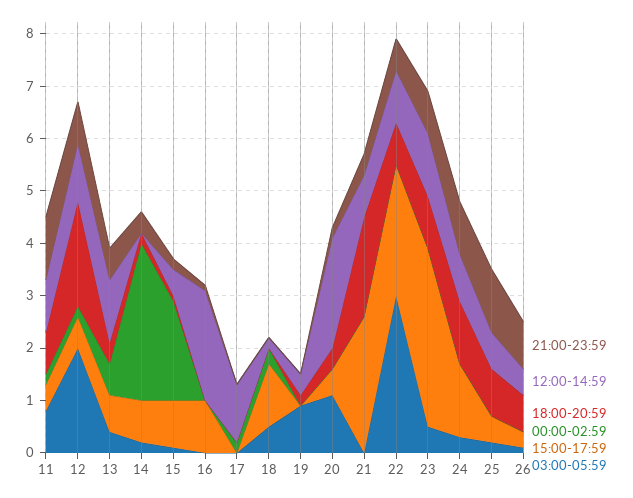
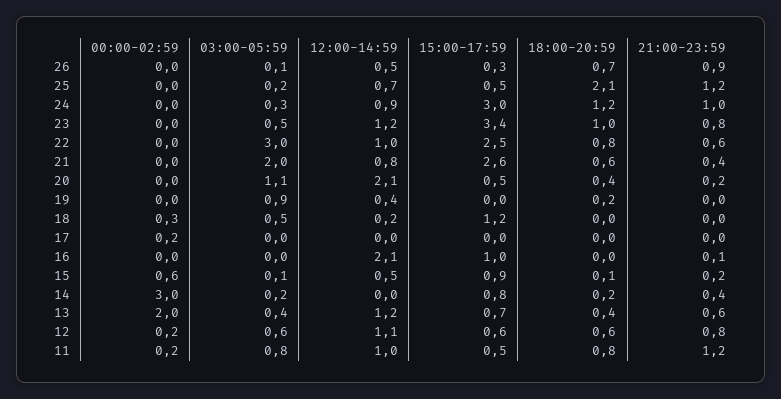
18:00-20:59, 12: 2 -> 0.6
03:00-05:59, 12: 2 -> 0.6
00:00-02:59, 13: 0.5 -> 2
00:00-02:59, 15: 2 -> 0.6
12:00-14:59, 17: 1 -> 0
18:00-20:59, 21: 2 -> 0.6
03:00-05:59, 21: 0 -> 2
15:00-17:59, 24: 1.5 -> 3
18:00-20:59, 25: 1 -> 2.1

